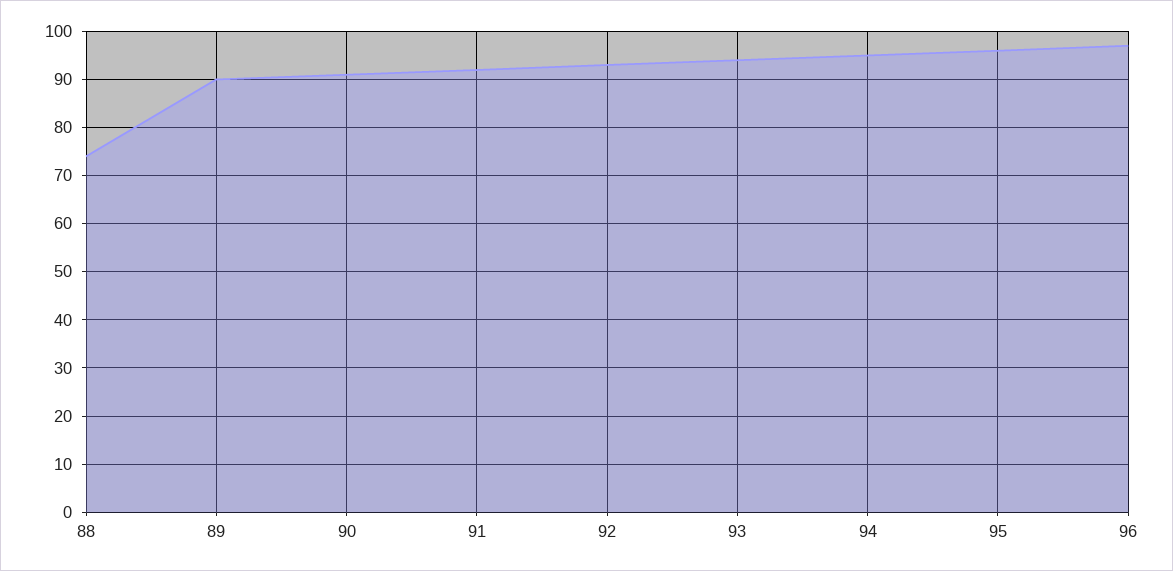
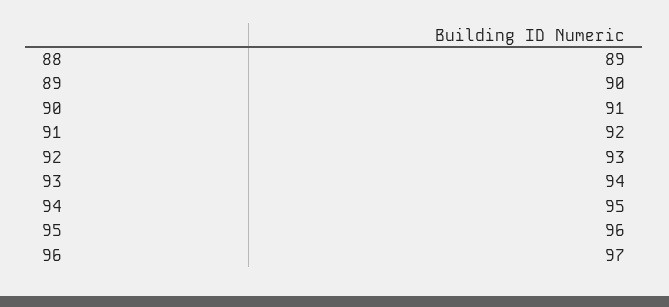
88: 75 -> 89

